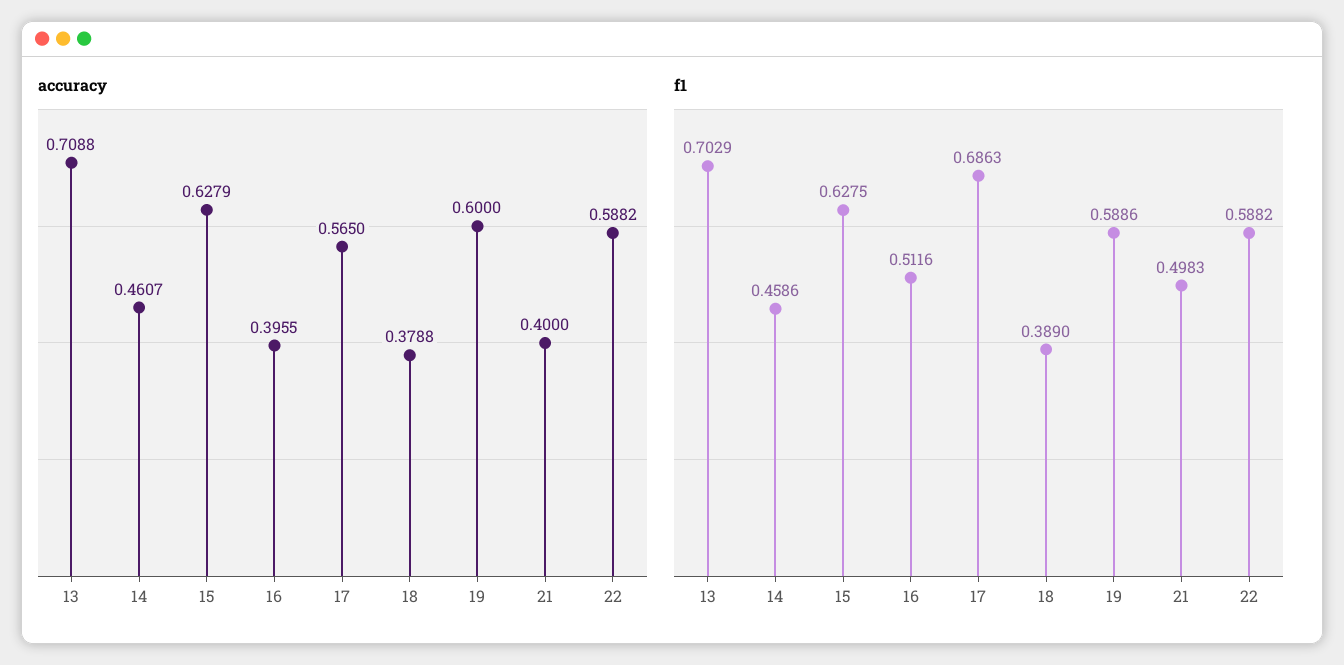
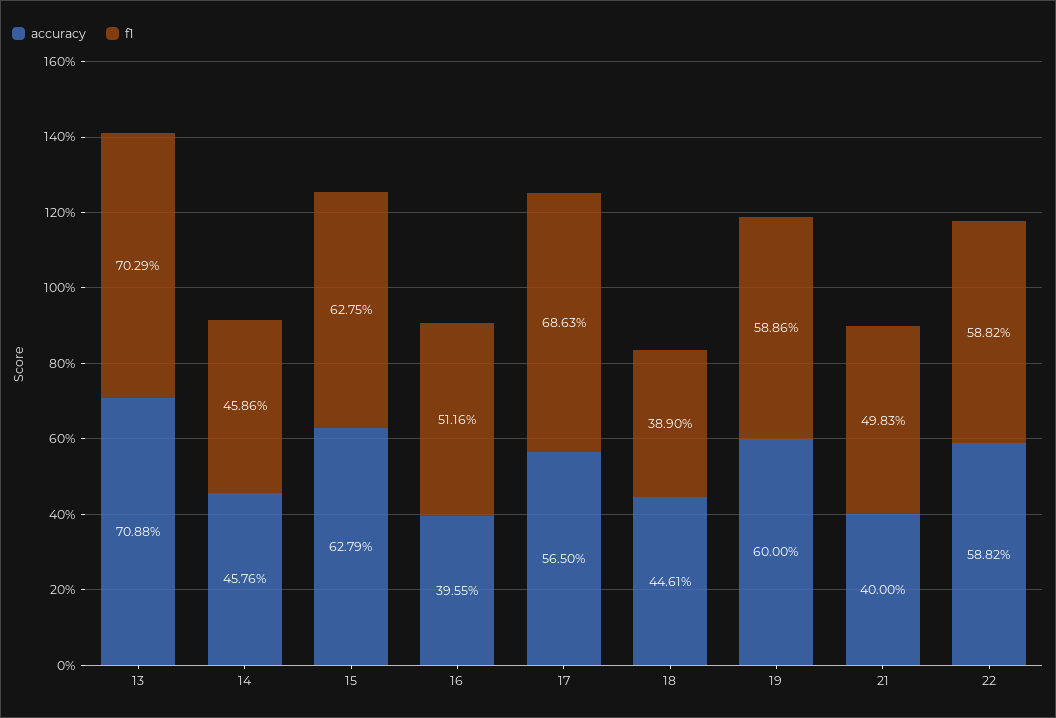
accuracy, 14: 0.4607 -> 0.4576
accuracy, 18: 0.3788 -> 0.4461

